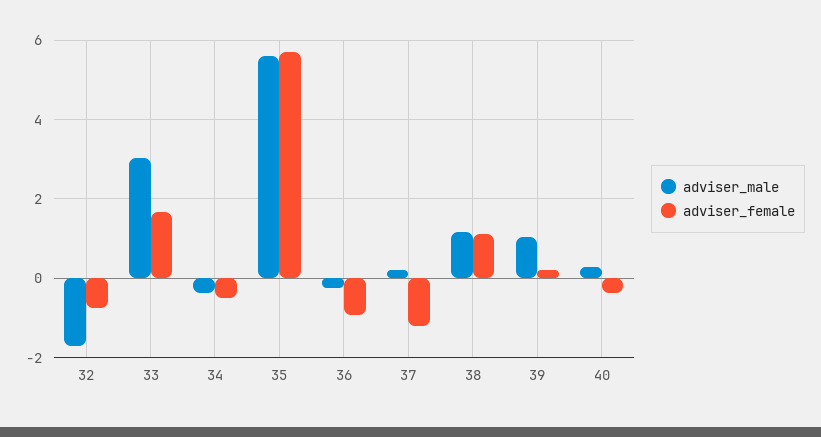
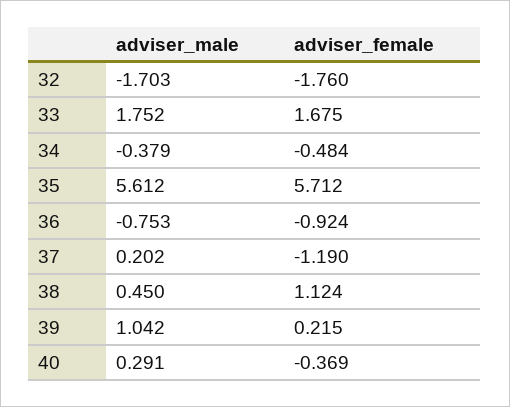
adviser_female, 32: -0.8 -> -1.76
adviser_male, 33: 3 -> 1.752
adviser_male, 36: -0.2 -> -0.753
adviser_male, 38: 1.2 -> 0.45

